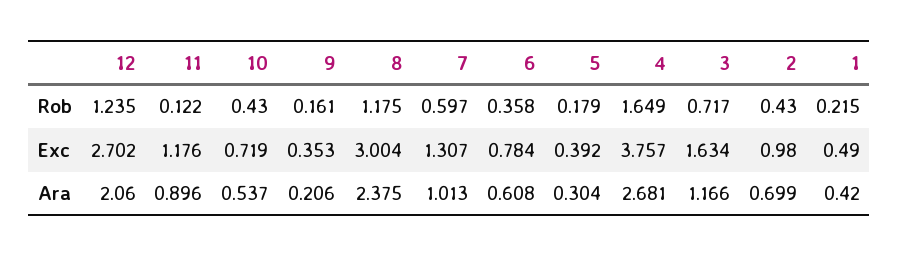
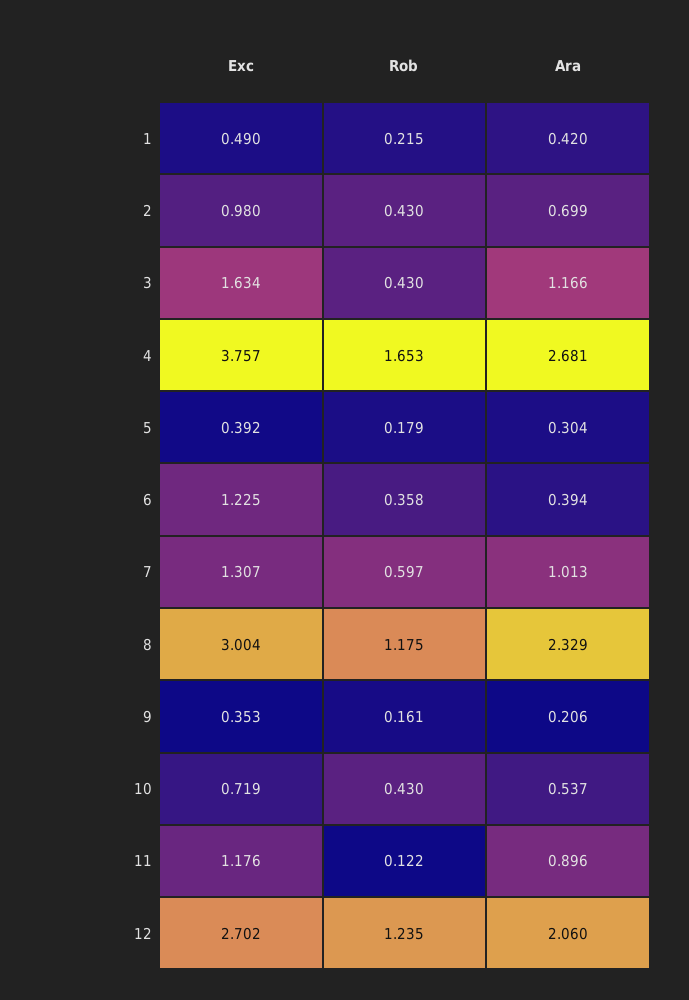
4, Rob: 1.649 -> 1.653
3, Rob: 0.717 -> 0.43
6, Exc: 0.784 -> 1.225
8, Ara: 2.375 -> 2.329
6, Ara: 0.608 -> 0.394

